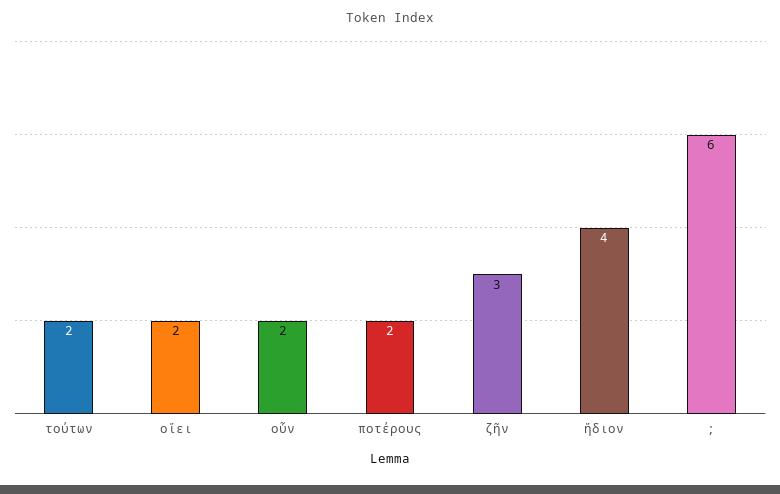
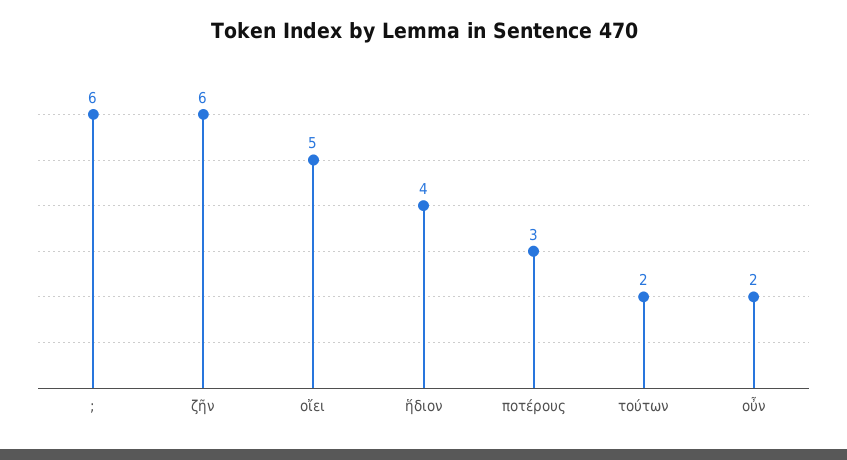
οἴει: 2 -> 5
ποτέρους: 2 -> 3
ζῆν: 3 -> 6

